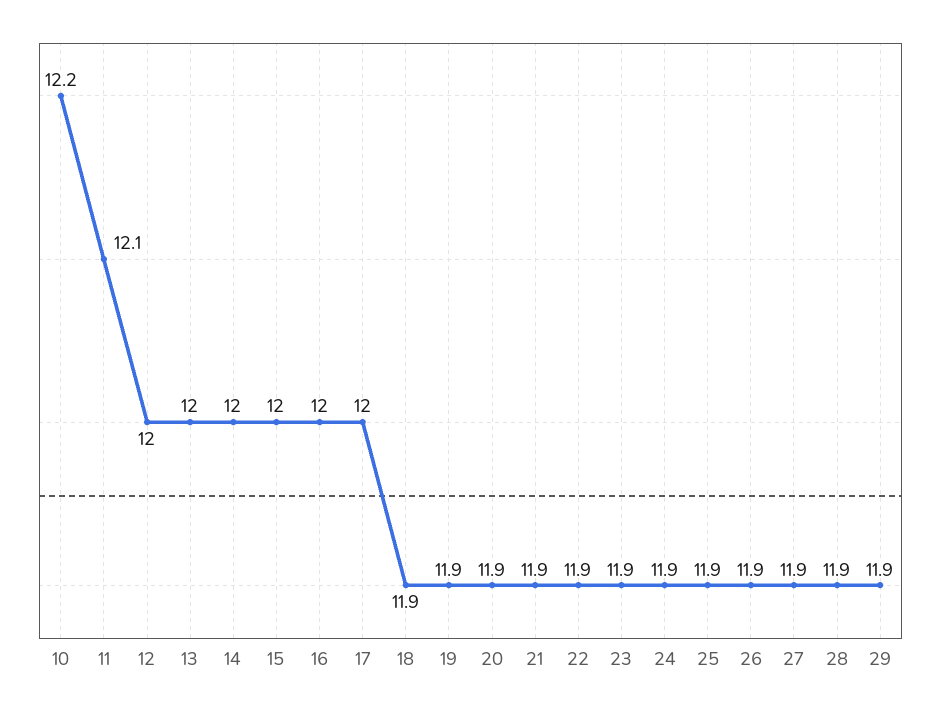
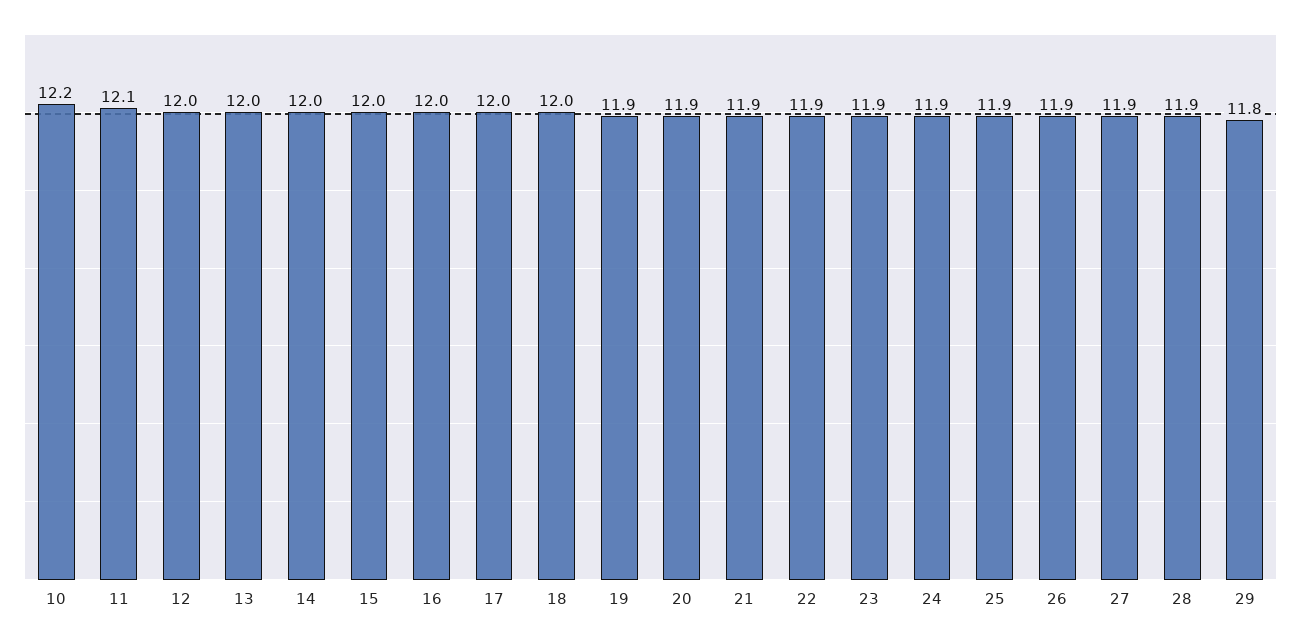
18: 11.9 -> 12
29: 11.9 -> 11.8

